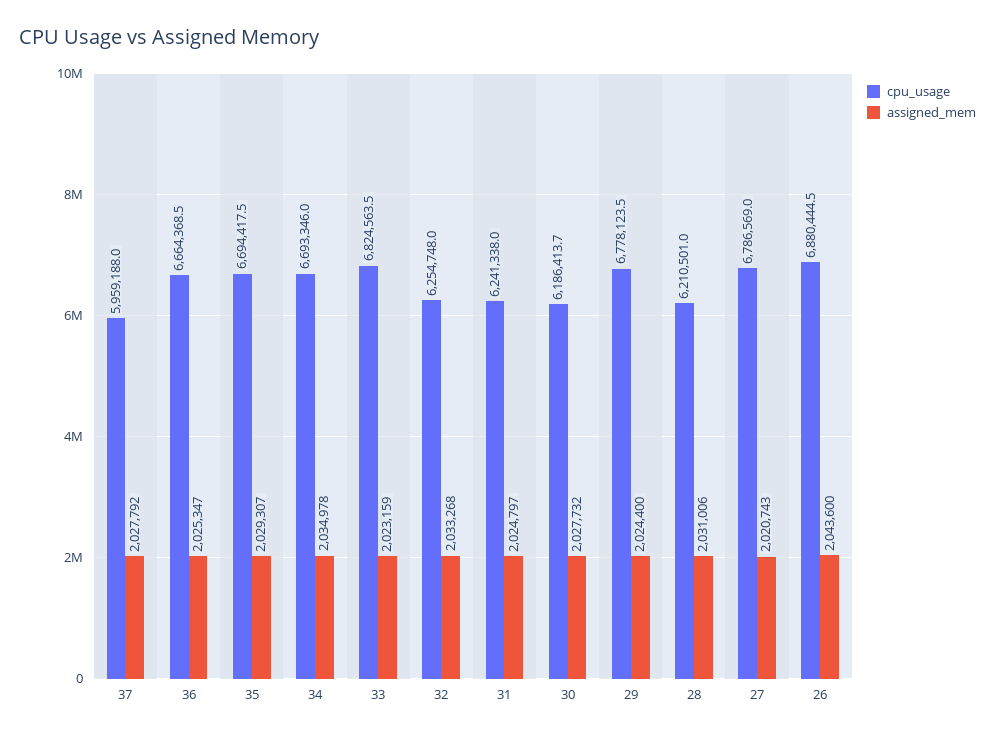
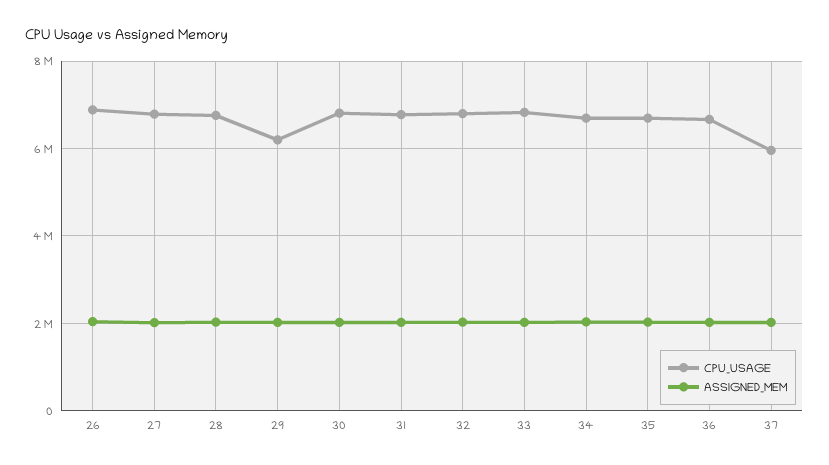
cpu_usage, 32: 6254748 -> 6800000
cpu_usage, 31: 6241338 -> 6800000
cpu_usage, 30: 6186413.7 -> 6800000
cpu_usage, 29: 6778123.5 -> 6200000
cpu_usage, 28: 6210501 -> 6800000

